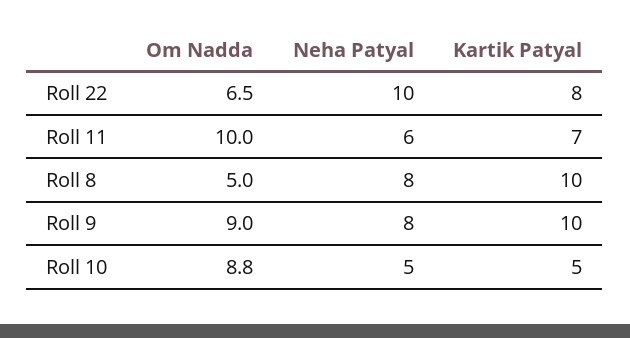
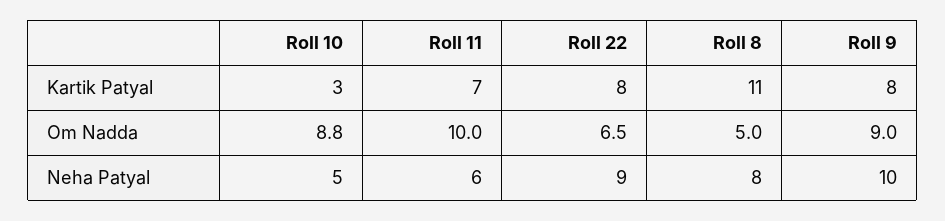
Neha Patyal, Roll 22: 10 -> 9
Kartik Patyal, Roll 8: 10 -> 11
Neha Patyal, Roll 9: 8 -> 10
Kartik Patyal, Roll 9: 10 -> 8
Kartik Patyal, Roll 10: 5 -> 3

